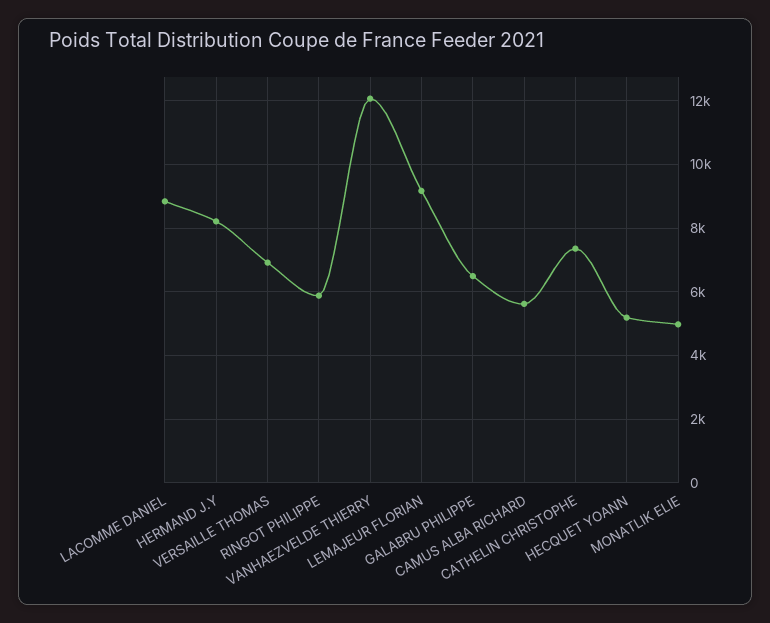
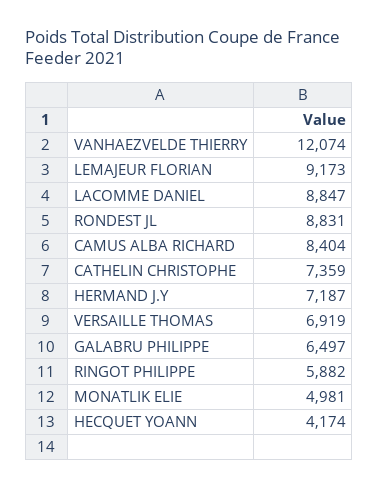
HERMAND J.Y: 8200 -> 7187
CAMUS ALBA RICHARD: 5600 -> 8404
HECQUET YOANN: 5200 -> 4174
RONDEST JL: none -> 8831

